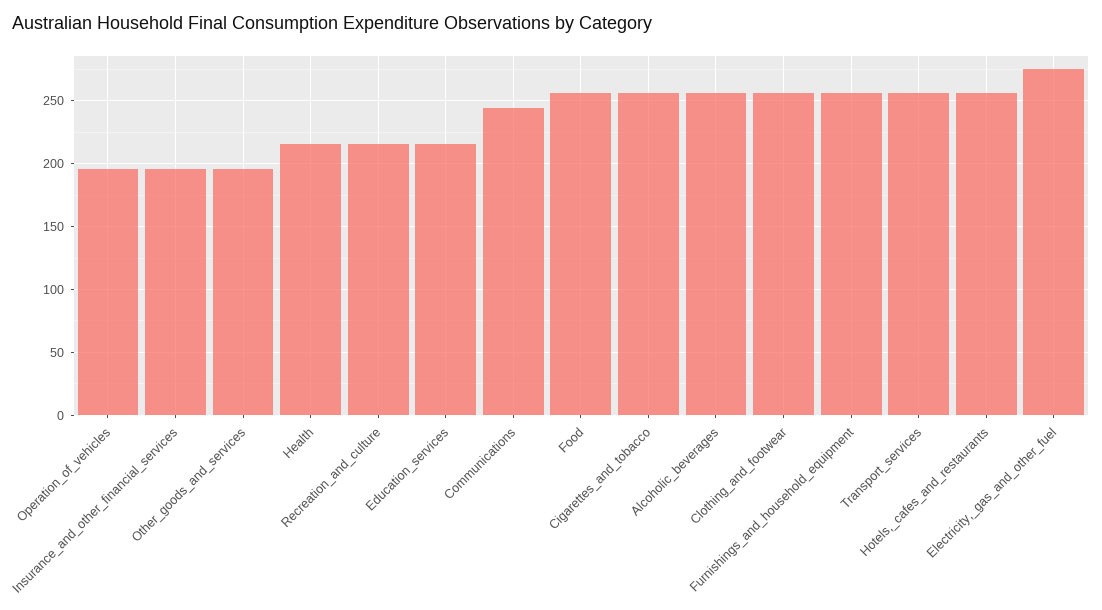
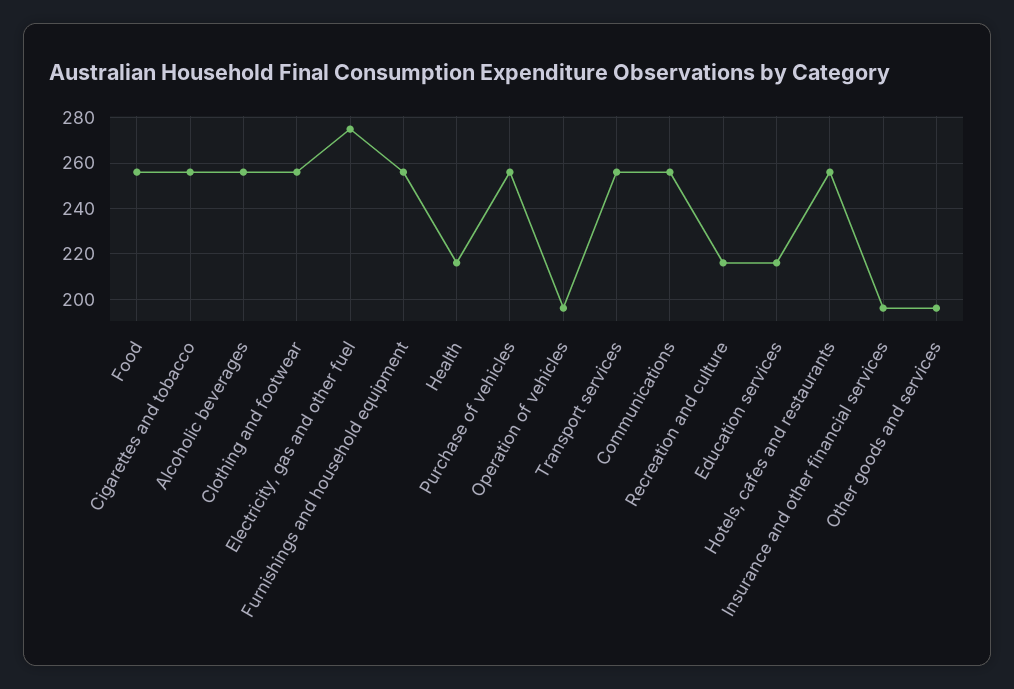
Communications: 245 -> 255
Purchase of vehicles: none -> 255

